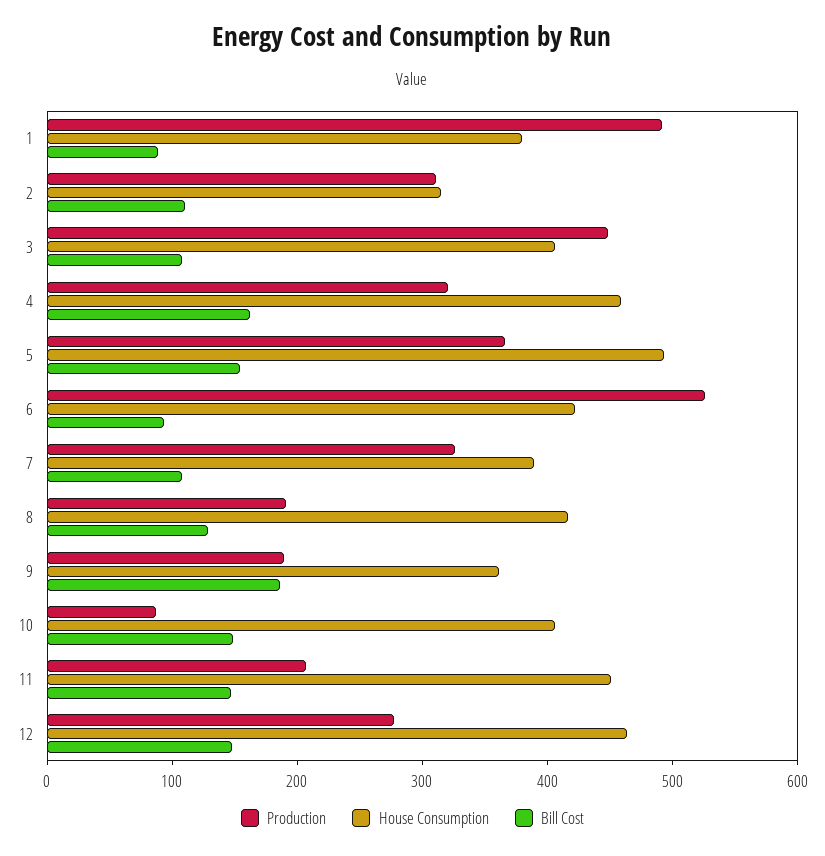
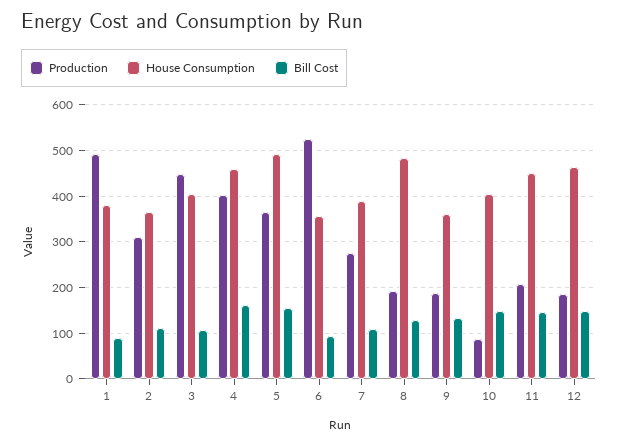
House Consumption, 2: 320 -> 360
Production, 4: 320 -> 400
House Consumption, 6: 420 -> 360
Production, 7: 320 -> 280
House Consumption, 8: 420 -> 480
Bill Cost, 9: 180 -> 140
Production, 12: 280 -> 180

